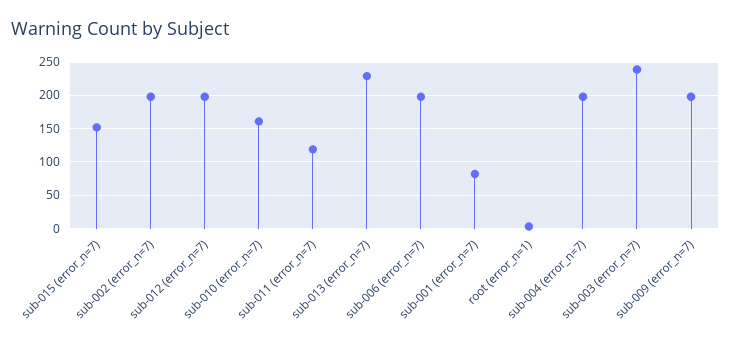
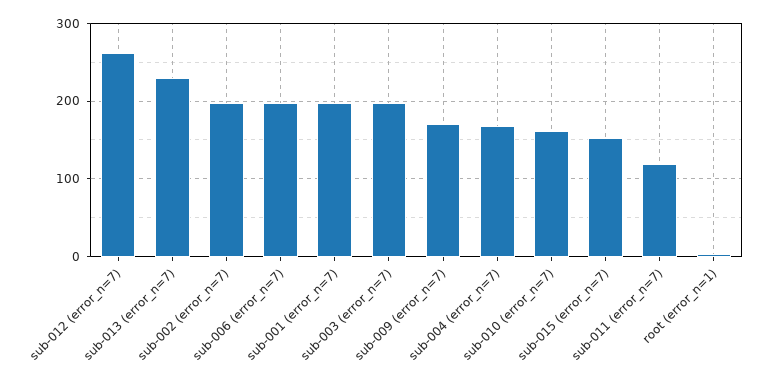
sub-012 (error_n=7): 200 -> 260
sub-001 (error_n=7): 80 -> 200
sub-004 (error_n=7): 200 -> 170
sub-003 (error_n=7): 240 -> 200
sub-009 (error_n=7): 200 -> 170

